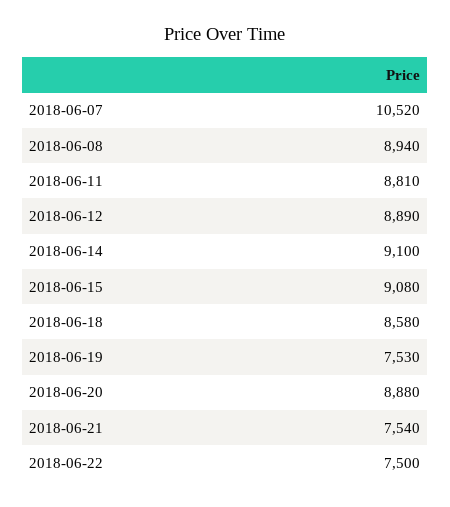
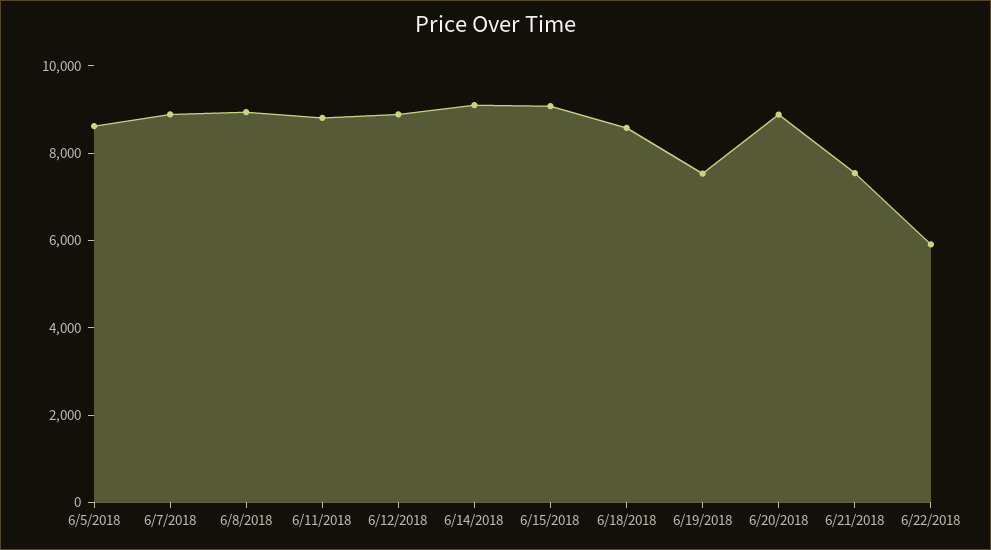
2018-06-07: 10520 -> 9000
2018-06-22: 7500 -> 6000
6/5/2018: none -> 8500

